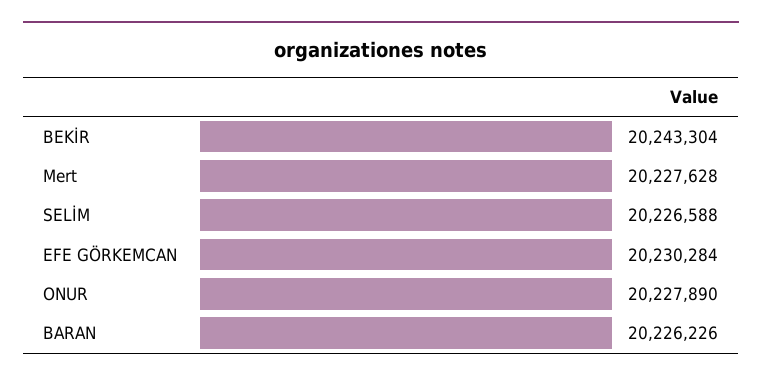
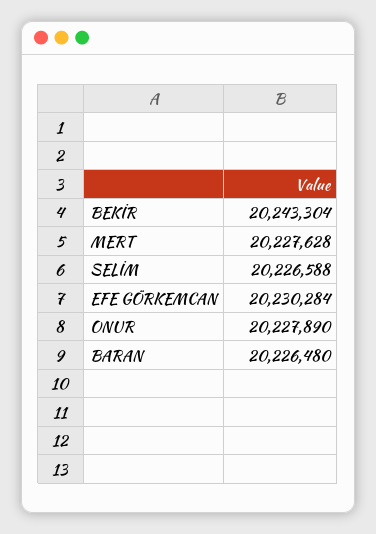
BARAN: 20226226 -> 20226480

